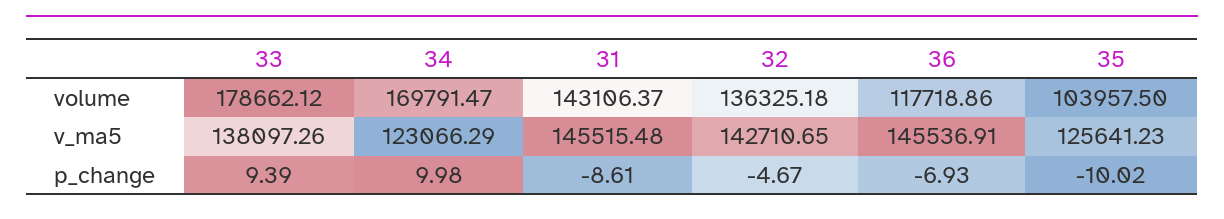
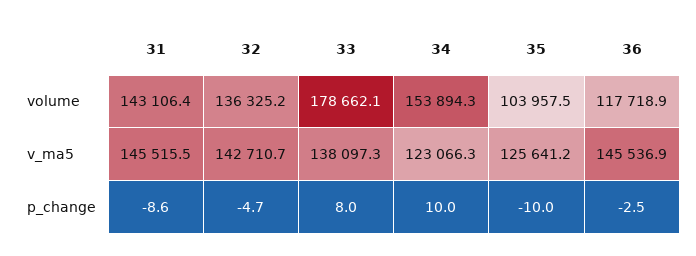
34, volume: 169791.47 -> 153894.3
33, p_change: 9.39 -> 8
36, p_change: -6.93 -> -2.5

